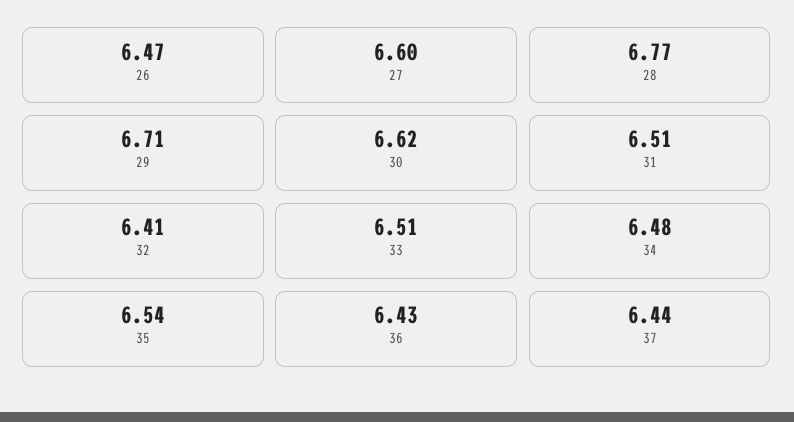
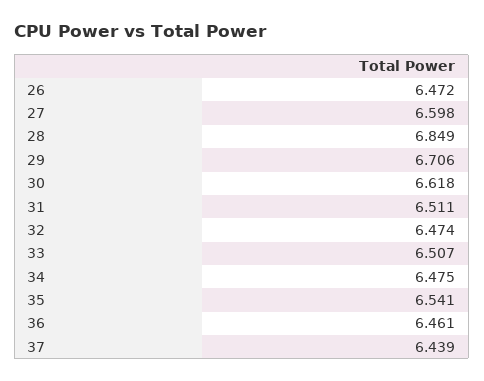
28: 6.77 -> 6.849
32: 6.41 -> 6.474
36: 6.43 -> 6.461

